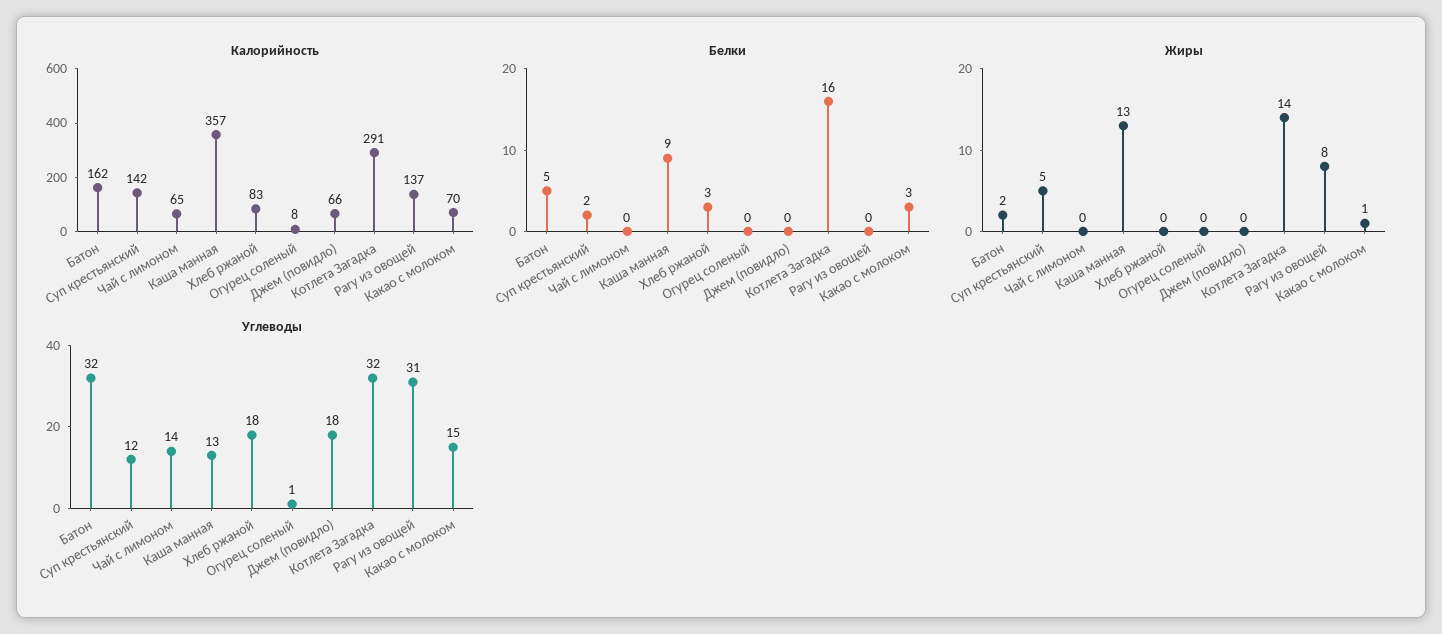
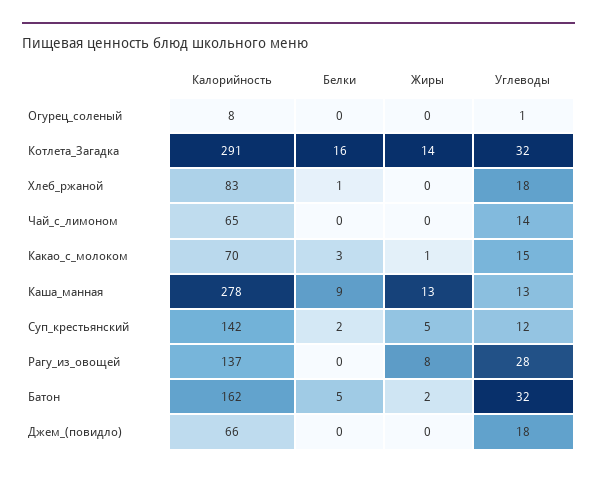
Калорийность, Каша манная: 357 -> 278
Белки, Хлеб ржаной: 3 -> 1
Углеводы, Рагу из овощей: 31 -> 28

